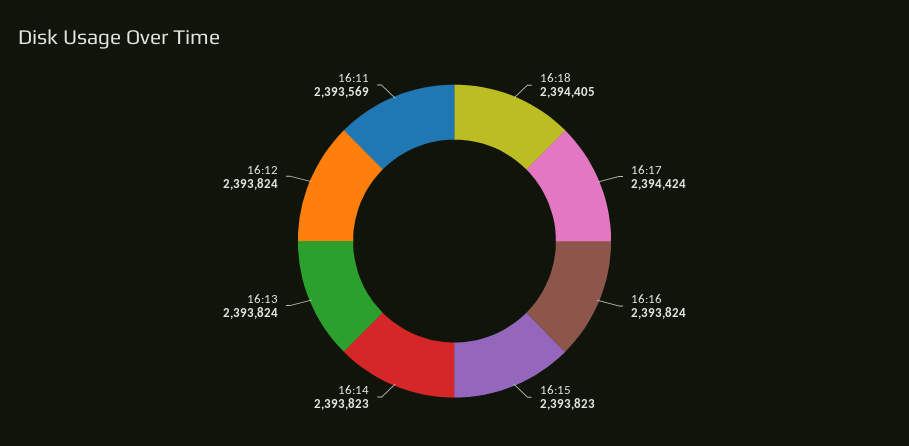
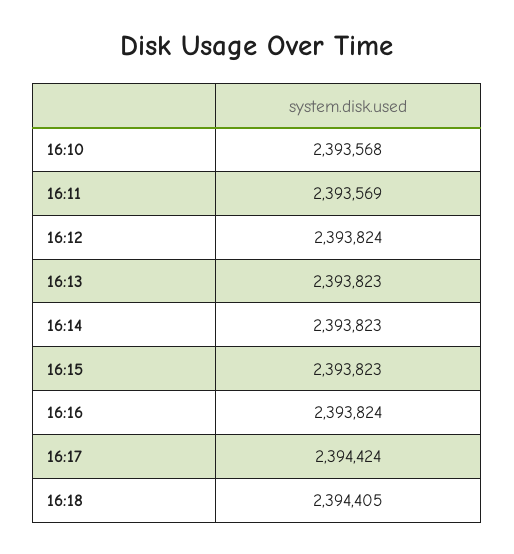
16:13: 2393824 -> 2393823
16:10: none -> 2393568

